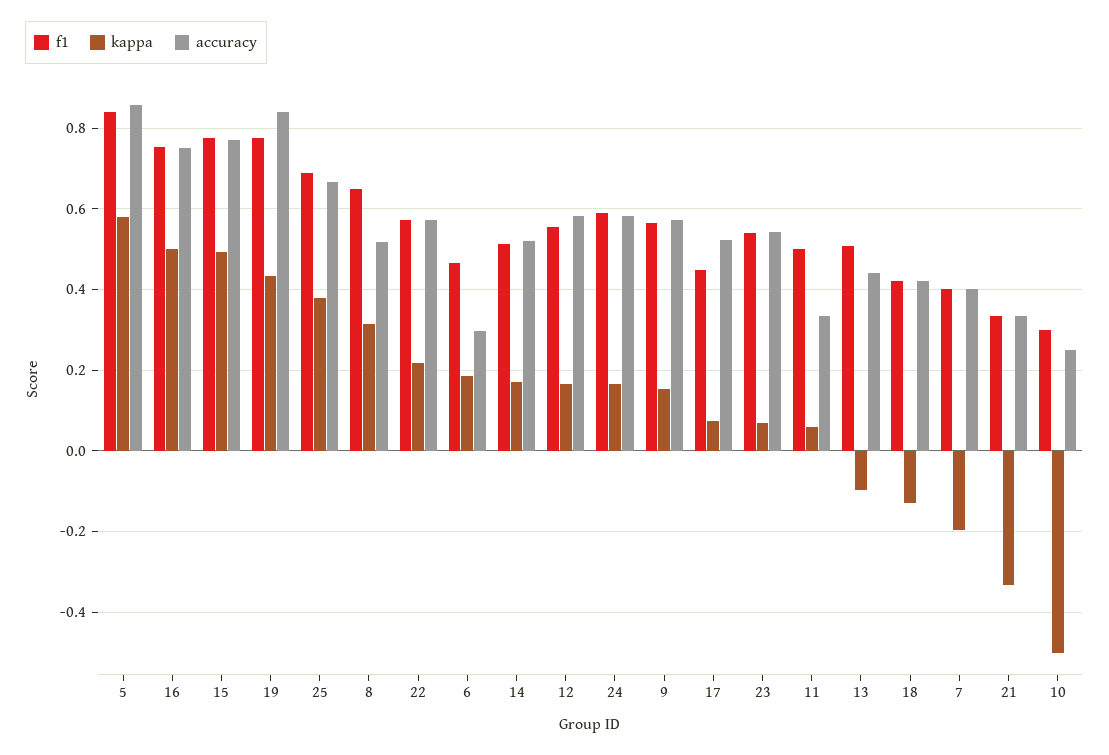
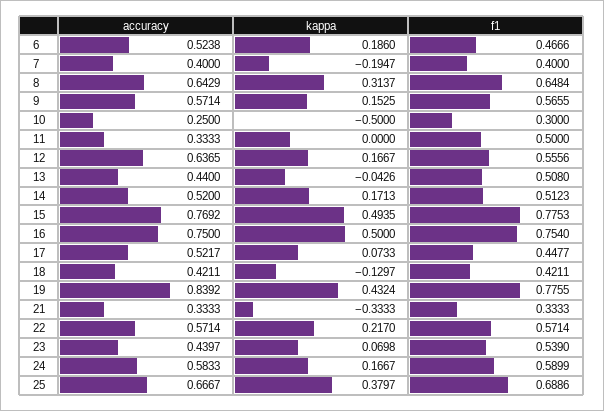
f1, 5: 0.84 -> none
kappa, 5: 0.58 -> none
accuracy, 5: 0.86 -> none
accuracy, 8: 0.52 -> 0.6429
accuracy, 6: 0.3 -> 0.5238
accuracy, 12: 0.58 -> 0.6365
accuracy, 23: 0.54 -> 0.4397
kappa, 11: 0.06 -> 0
kappa, 13: -0.1 -> -0.0426

